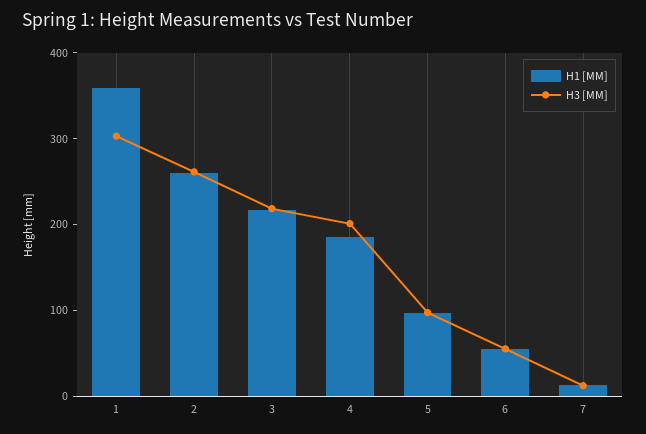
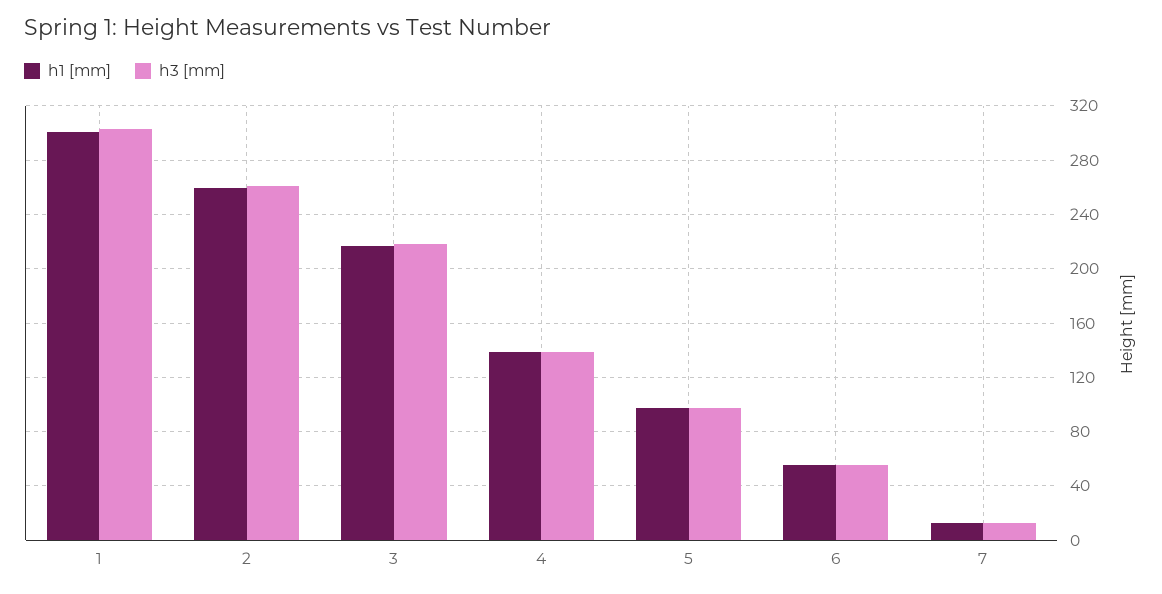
H1 [MM], 1: 360 -> 300
H1 [MM], 4: 180 -> 140
H3 [MM], 4: 200 -> 140

